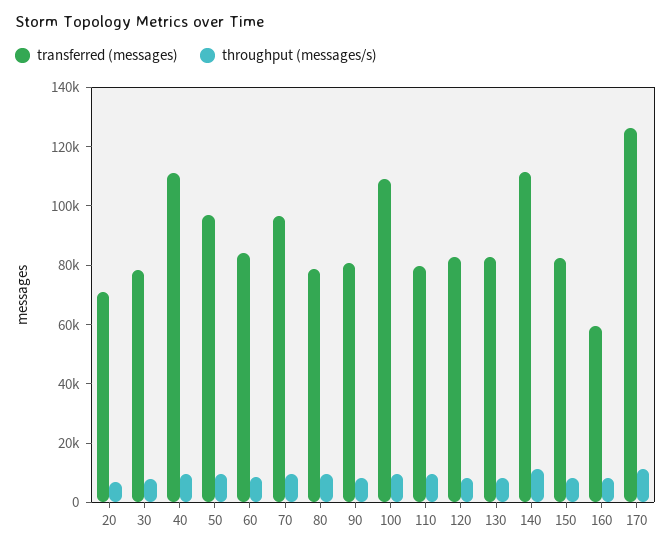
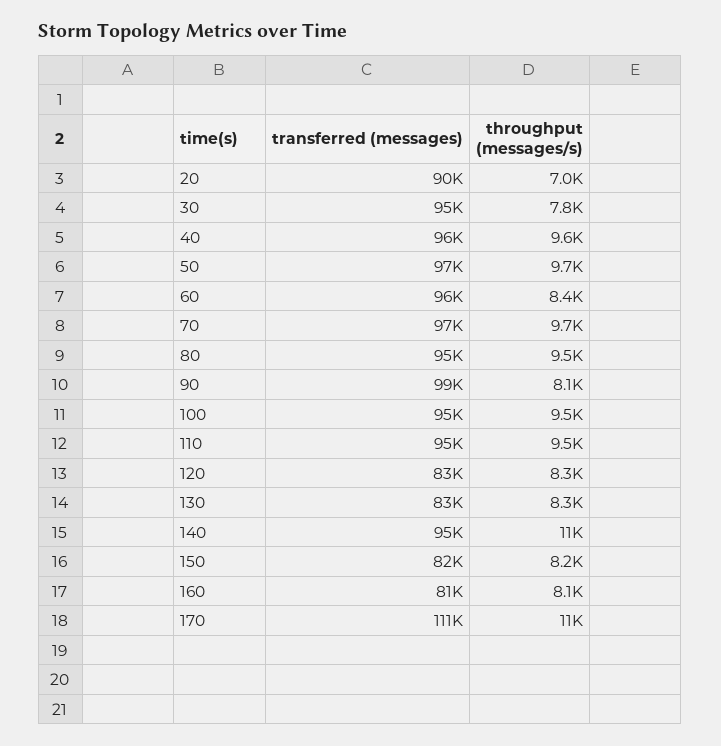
transferred (messages), 20: 70000 -> 90000
transferred (messages), 30: 80000 -> 95000
transferred (messages), 40: 110000 -> 96000
transferred (messages), 60: 85000 -> 96000
transferred (messages), 80: 80000 -> 95000
transferred (messages), 90: 80000 -> 99000
transferred (messages), 100: 110000 -> 95000
transferred (messages), 110: 80000 -> 95000
transferred (messages), 140: 110000 -> 95000
transferred (messages), 160: 60000 -> 81000
transferred (messages), 170: 125000 -> 111000

